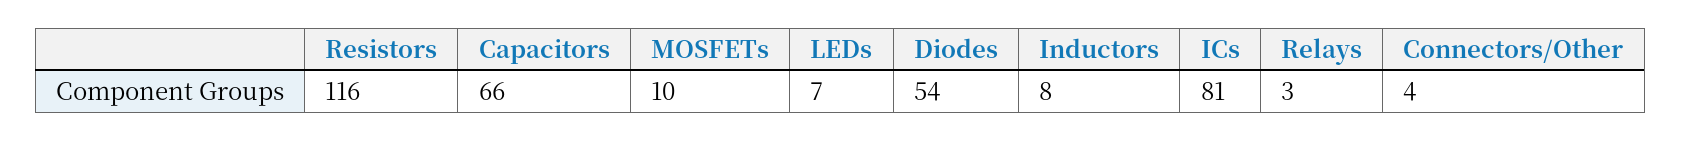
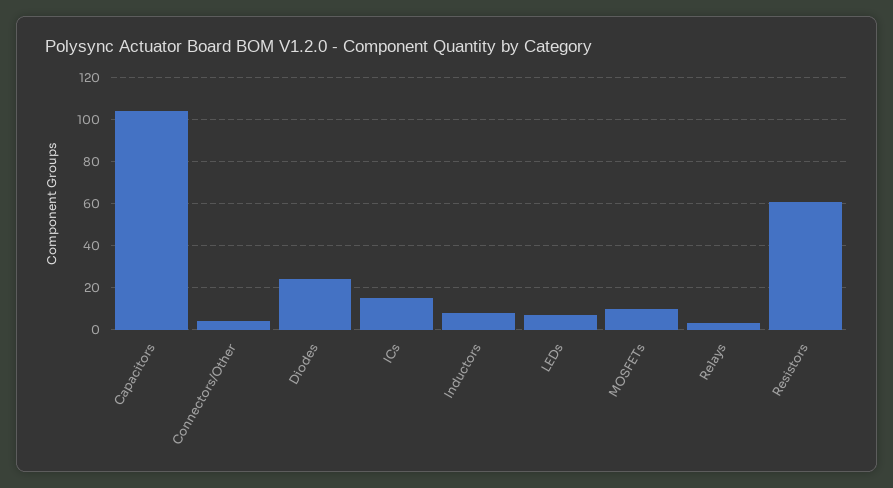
Resistors: 116 -> 60
Capacitors: 66 -> 105
Diodes: 54 -> 25
ICs: 81 -> 15

